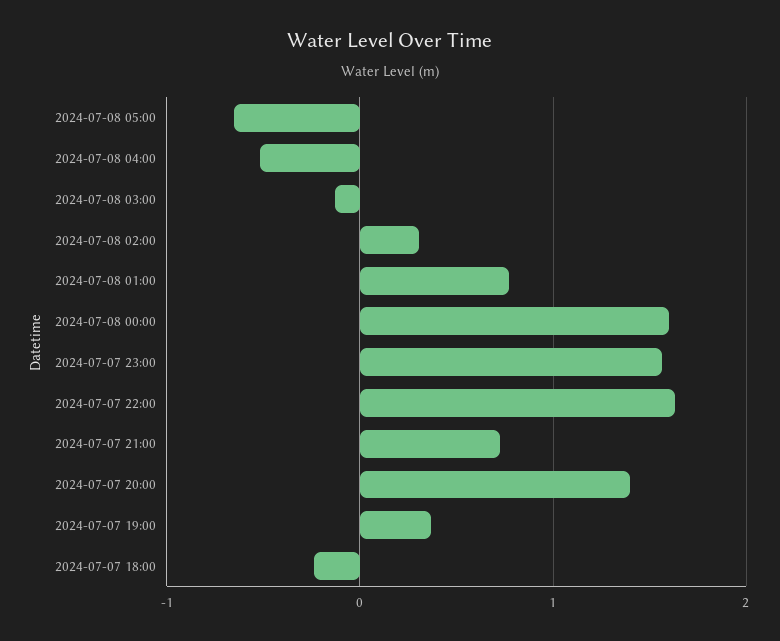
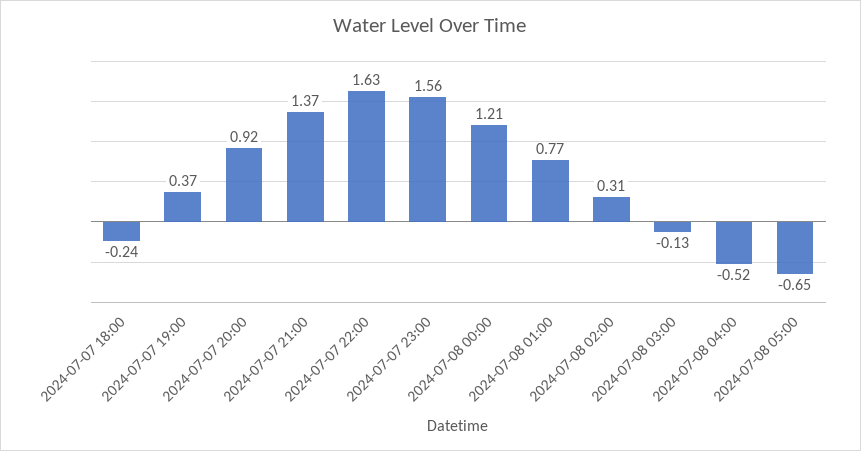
2024-07-08 00:00: 1.6 -> 1.21
2024-07-07 21:00: 0.7 -> 1.37
2024-07-07 20:00: 1.4 -> 0.92

